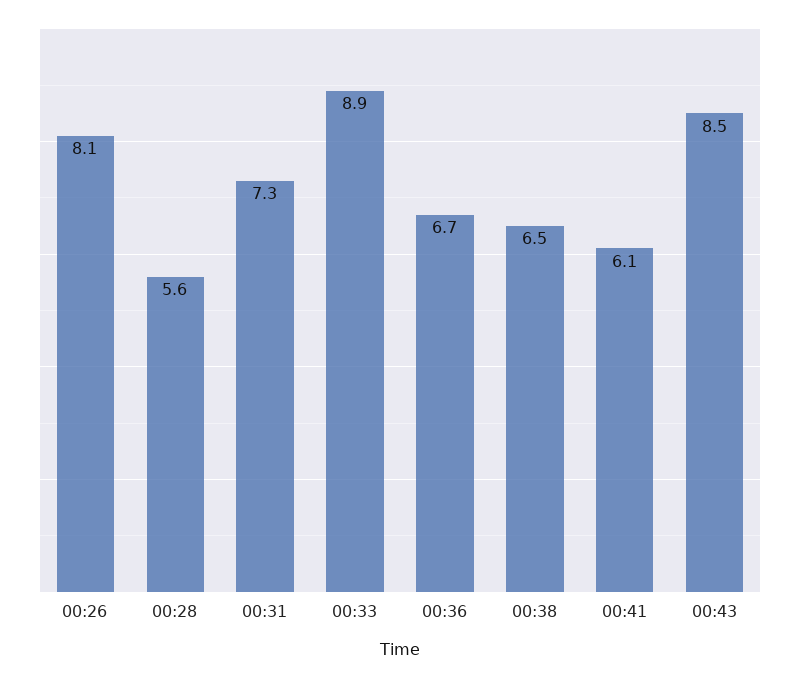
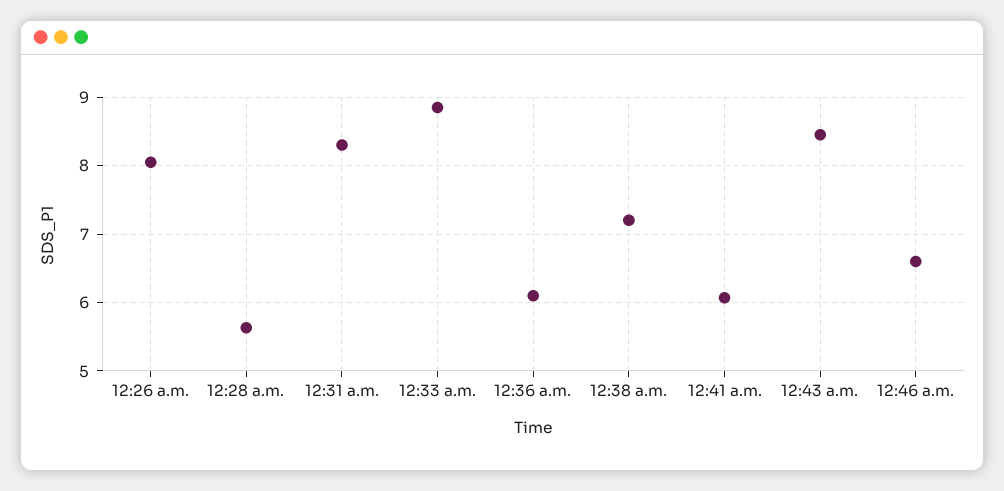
00:31: 7.3 -> 8.3
00:36: 6.7 -> 6.1
00:38: 6.5 -> 7.2
12:46 a.m.: none -> 6.6

